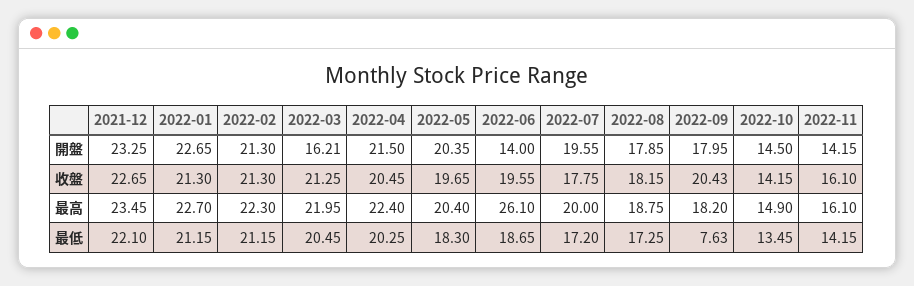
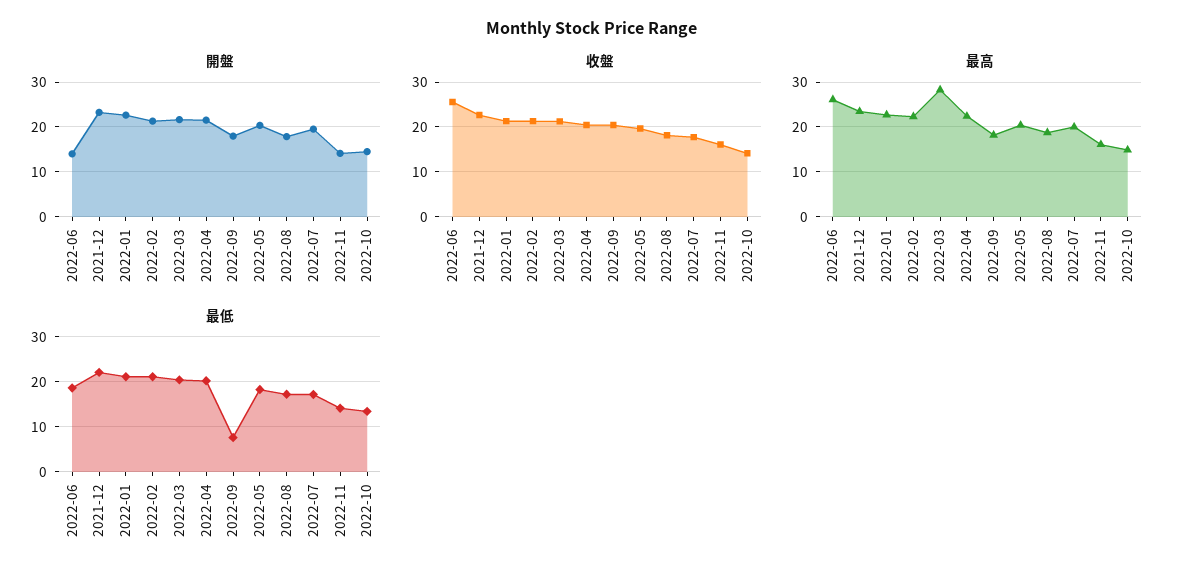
開盤, 2022-03: 16.21 -> 22
收盤, 2022-06: 19.55 -> 26
最高, 2022-03: 21.95 -> 28

